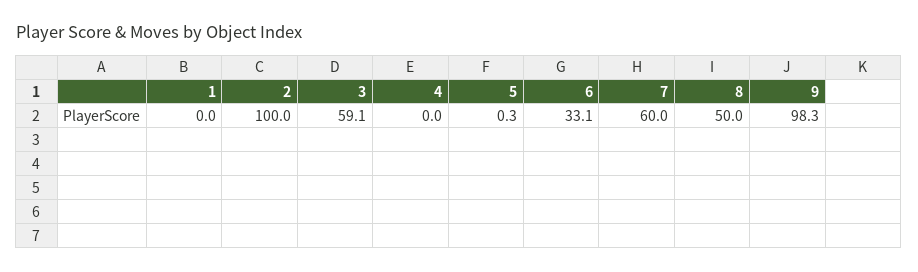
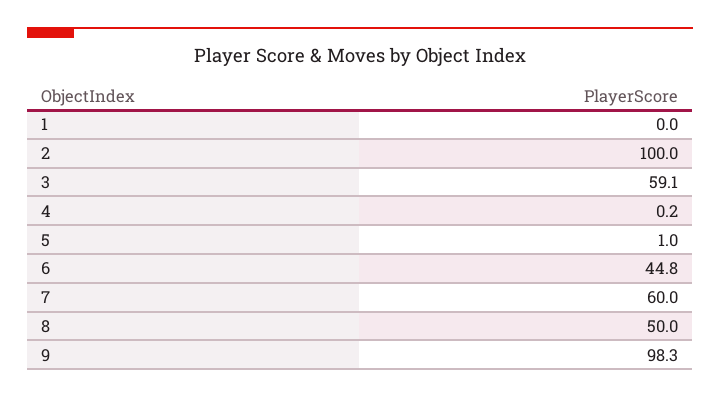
4: 0 -> 0.2
5: 0.3 -> 1
6: 33.1 -> 44.8

